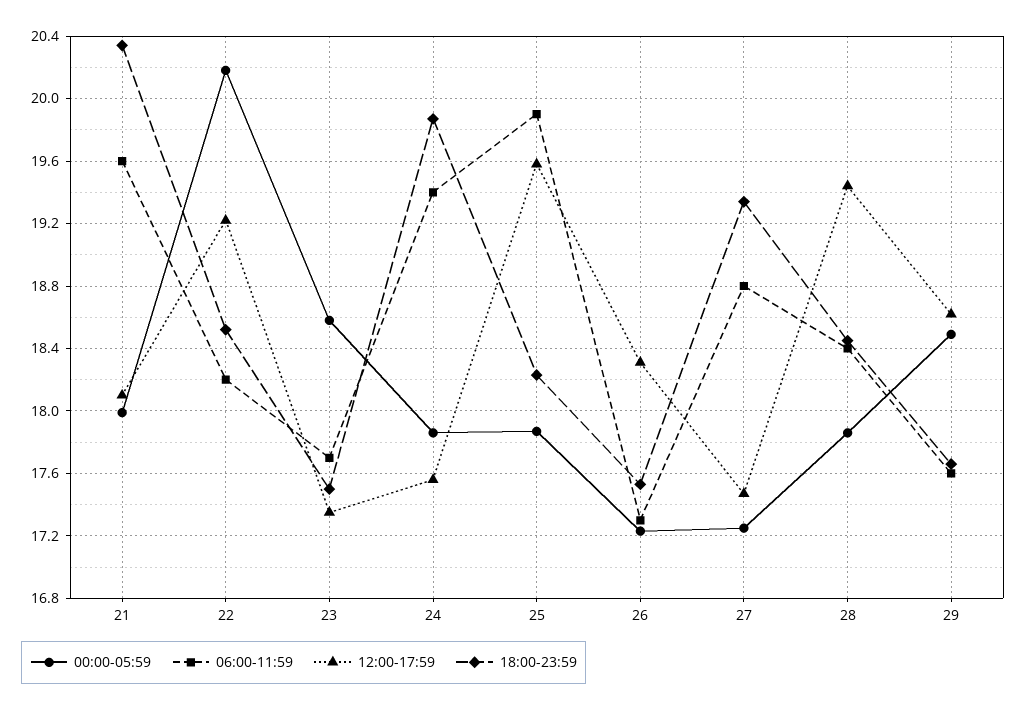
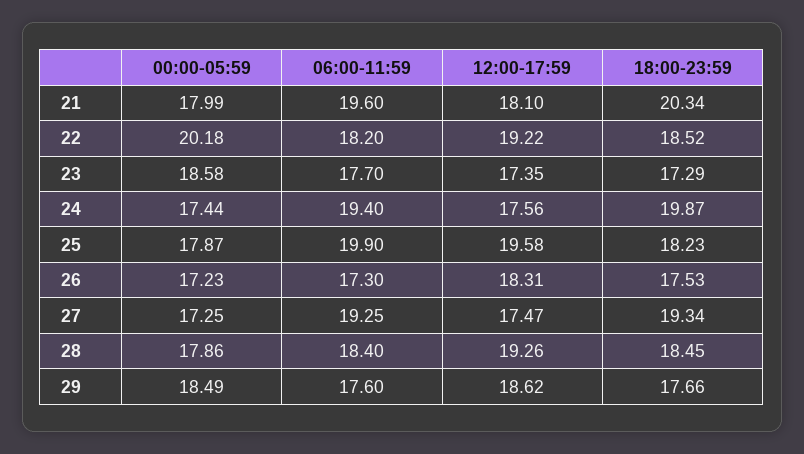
18:00-23:59, 23: 17.5 -> 17.29
00:00-05:59, 24: 17.85 -> 17.44
06:00-11:59, 27: 18.8 -> 19.25
12:00-17:59, 28: 19.45 -> 19.26

